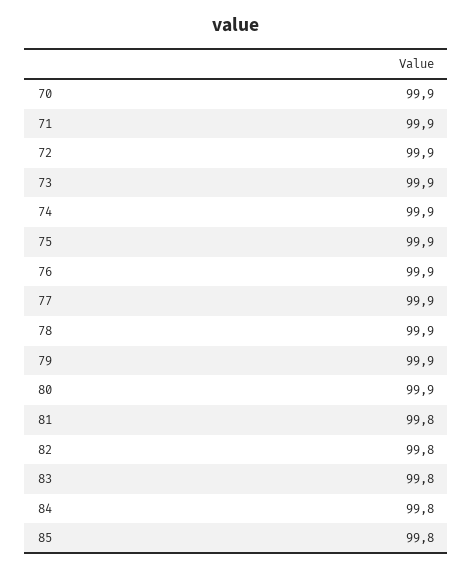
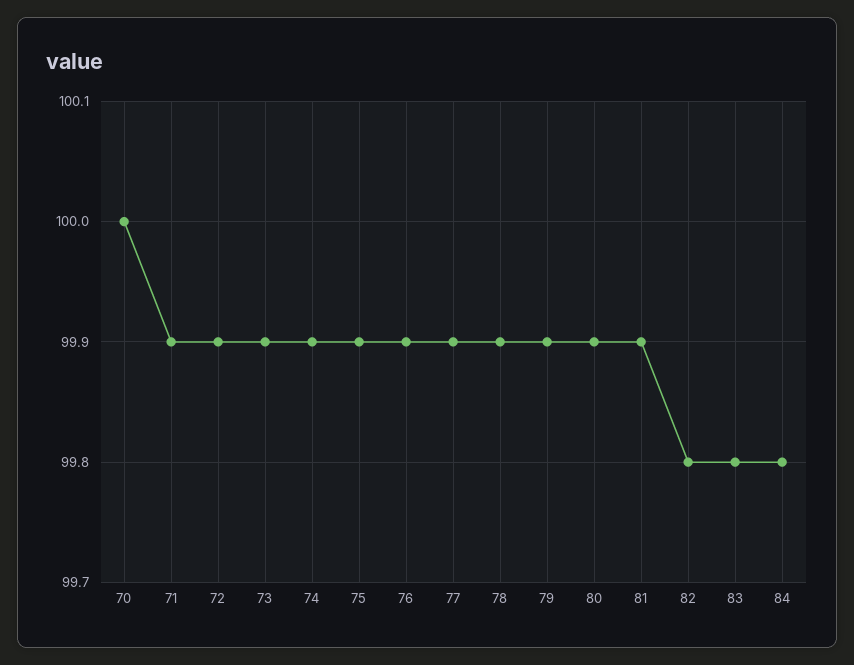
70: 99.9 -> 100
81: 99.8 -> 99.9
85: 99.8 -> none

